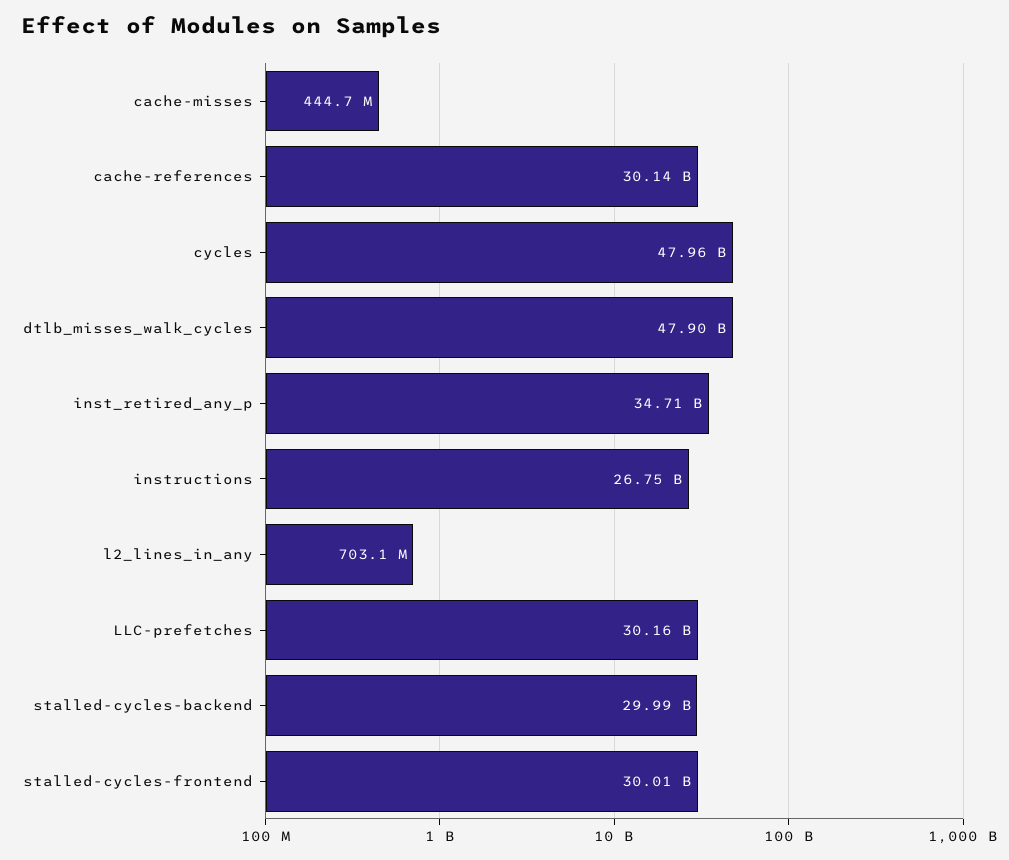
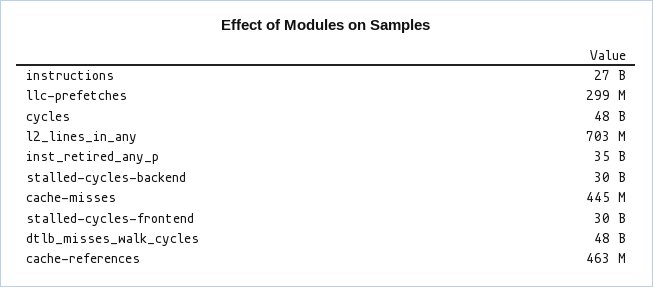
cache-references: 30140000000 -> 463000000
LLC-prefetches: 30160000000 -> 299000000

